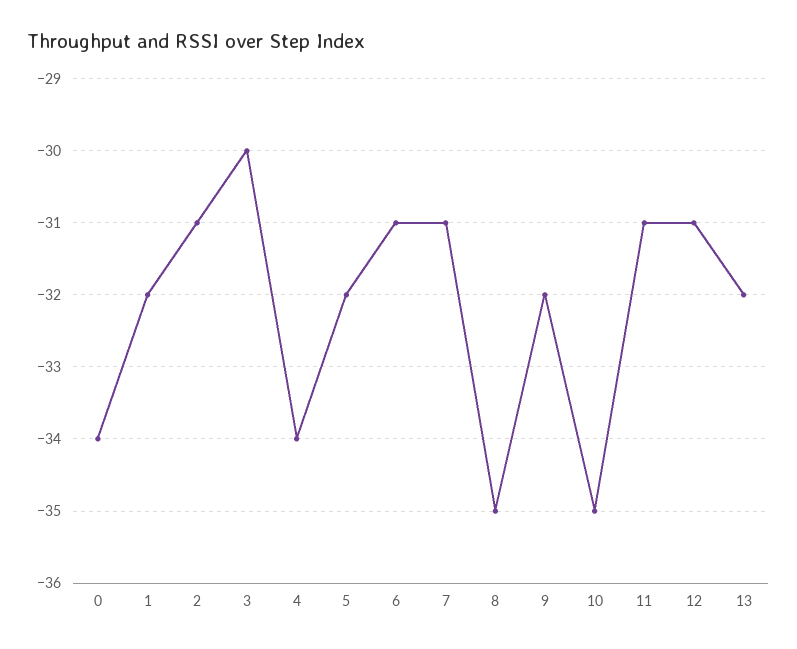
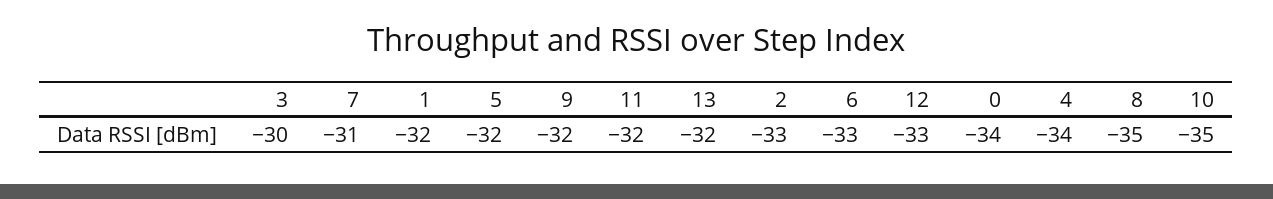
2: -31 -> -33
6: -31 -> -33
11: -31 -> -32
12: -31 -> -33

